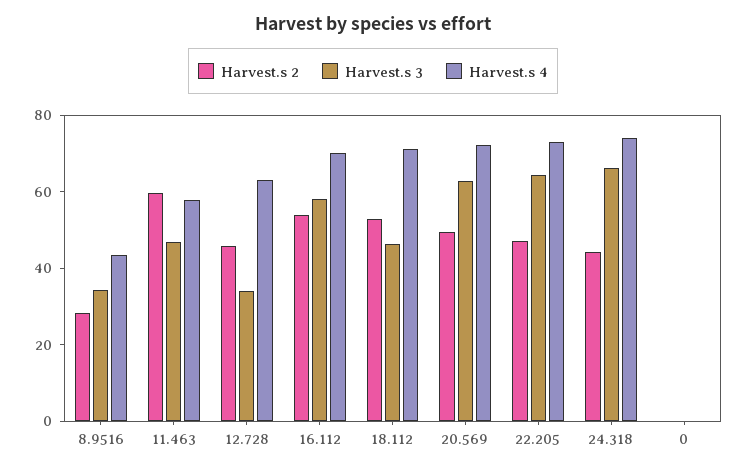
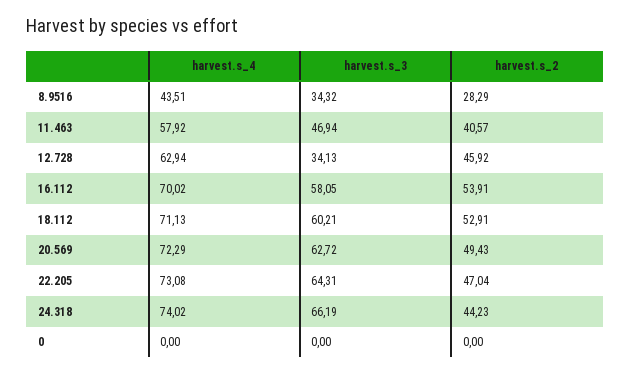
Harvest.s 2, 11.463: 60 -> 40.57
Harvest.s 3, 18.112: 45 -> 60.21

